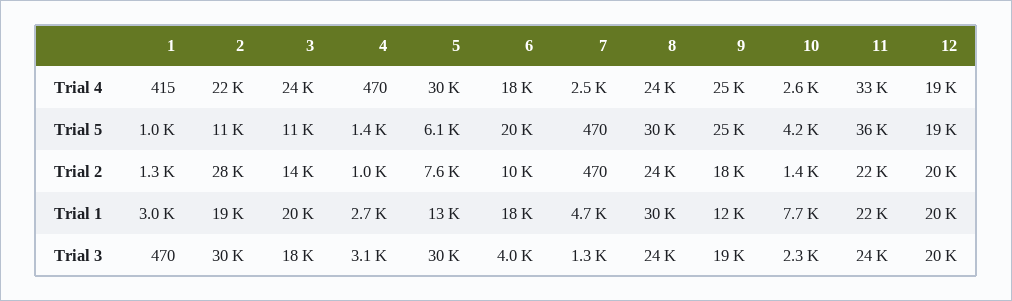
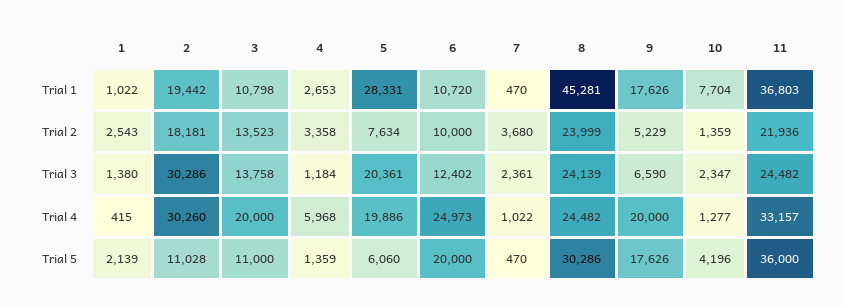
2, Trial 4: 22000 -> 30260
3, Trial 4: 24000 -> 20000
4, Trial 4: 470 -> 5968
5, Trial 4: 30000 -> 19886
6, Trial 4: 18000 -> 24973
7, Trial 4: 2500 -> 1022
9, Trial 4: 25000 -> 20000
10, Trial 4: 2600 -> 1277
12, Trial 4: 19000 -> none
1, Trial 5: 1000 -> 2139
9, Trial 5: 25000 -> 17626
12, Trial 5: 19000 -> none
1, Trial 2: 1300 -> 2543
2, Trial 2: 28000 -> 18181
4, Trial 2: 1000 -> 3358
7, Trial 2: 470 -> 3680
9, Trial 2: 18000 -> 5229
12, Trial 2: 20000 -> none
1, Trial 1: 3000 -> 1022
3, Trial 1: 20000 -> 10798
5, Trial 1: 13000 -> 28331
6, Trial 1: 18000 -> 10720
7, Trial 1: 4700 -> 470
8, Trial 1: 30000 -> 45281
9, Trial 1: 12000 -> 17626
11, Trial 1: 22000 -> 36803
12, Trial 1: 20000 -> none
1, Trial 3: 470 -> 1380
3, Trial 3: 18000 -> 13758
4, Trial 3: 3100 -> 1184
5, Trial 3: 30000 -> 20361
6, Trial 3: 4000 -> 12402
7, Trial 3: 1300 -> 2361
9, Trial 3: 19000 -> 6590
12, Trial 3: 20000 -> none

